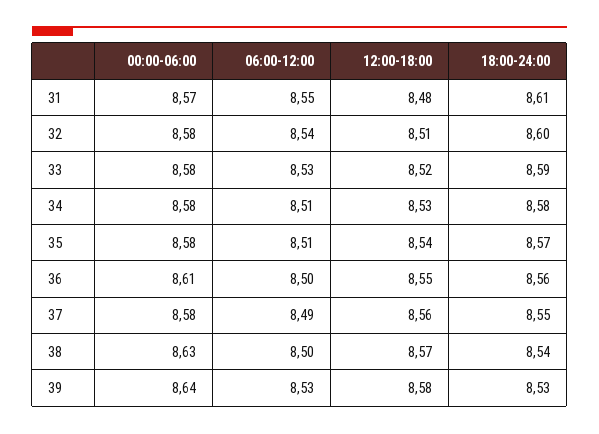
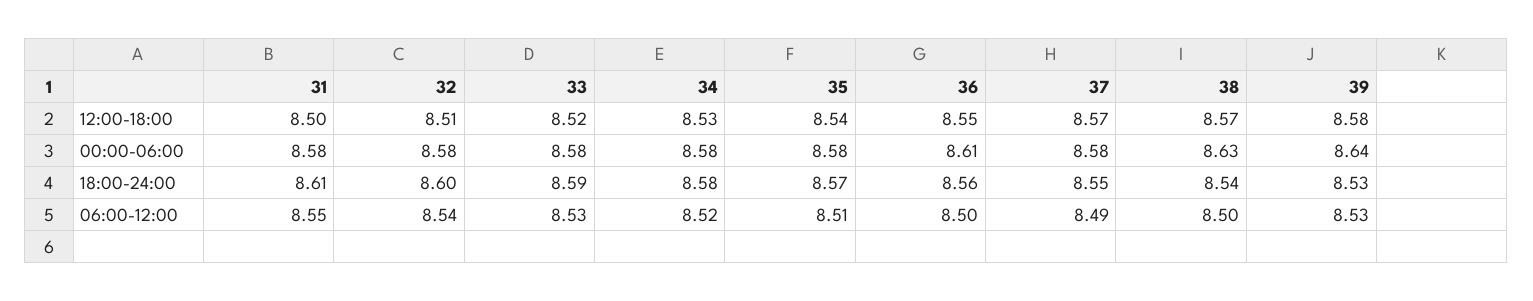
00:00-06:00, 31: 8.57 -> 8.58
12:00-18:00, 31: 8.48 -> 8.5
06:00-12:00, 34: 8.51 -> 8.52
12:00-18:00, 37: 8.56 -> 8.57

